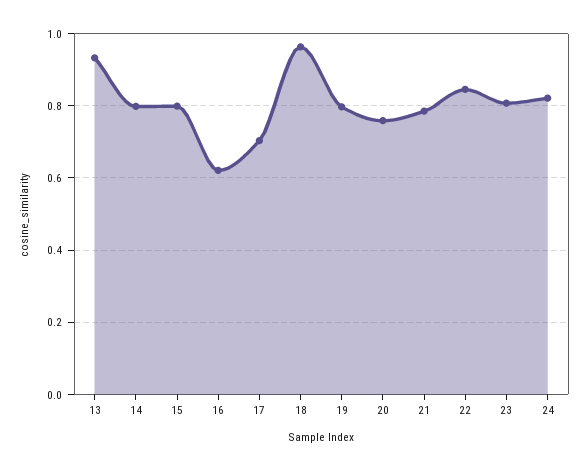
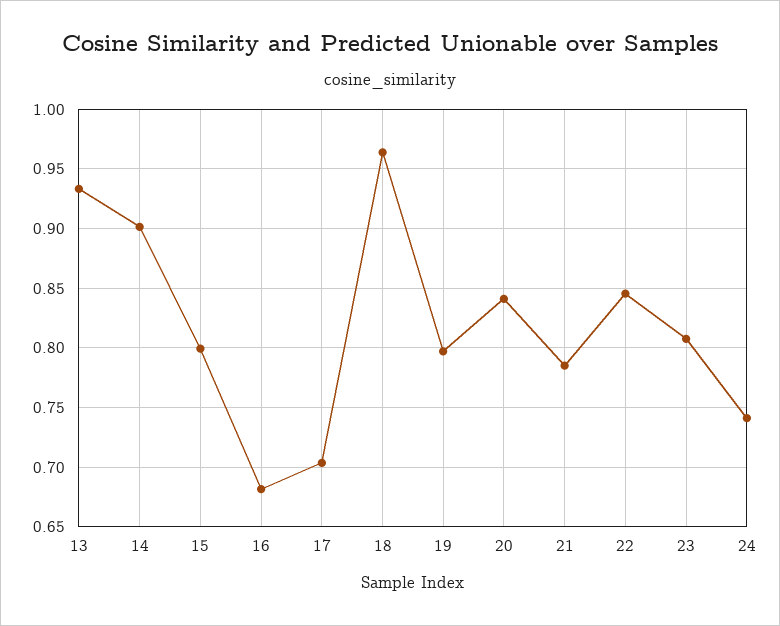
14: 0.8 -> 0.9
16: 0.62 -> 0.68
20: 0.76 -> 0.84
24: 0.82 -> 0.74

